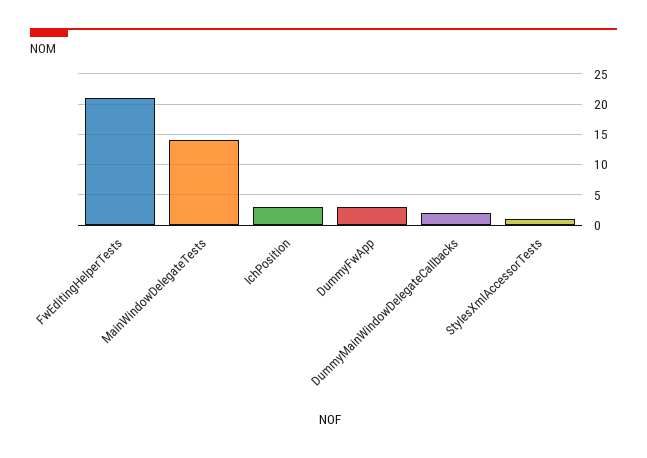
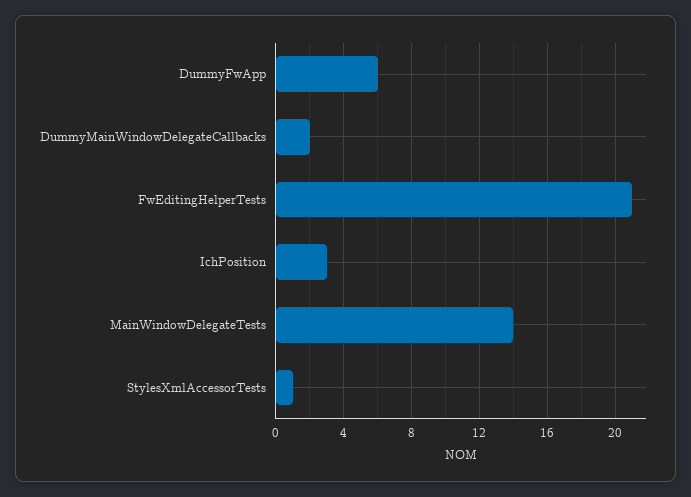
DummyFwApp: 3 -> 6

